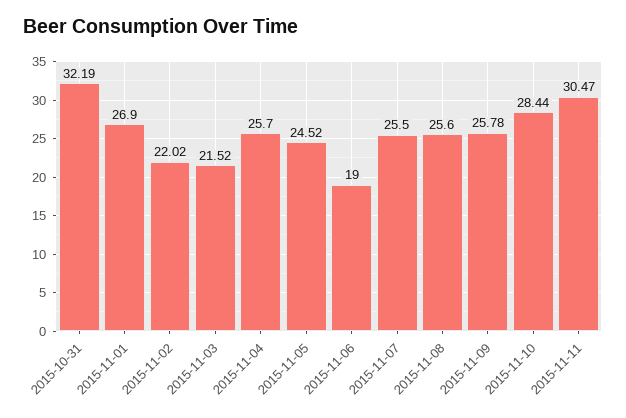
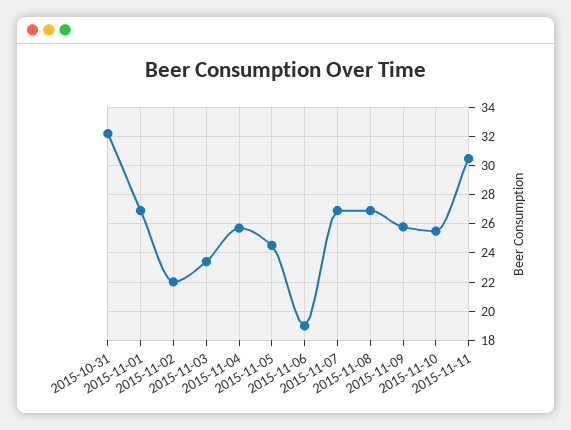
2015-11-03: 21.52 -> 23.5
2015-11-07: 25.5 -> 27
2015-11-08: 25.6 -> 27
2015-11-10: 28.44 -> 25.5

